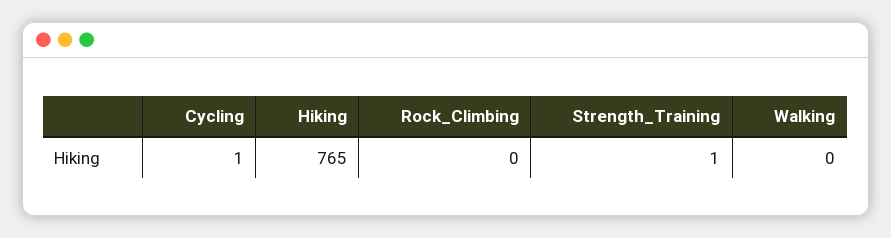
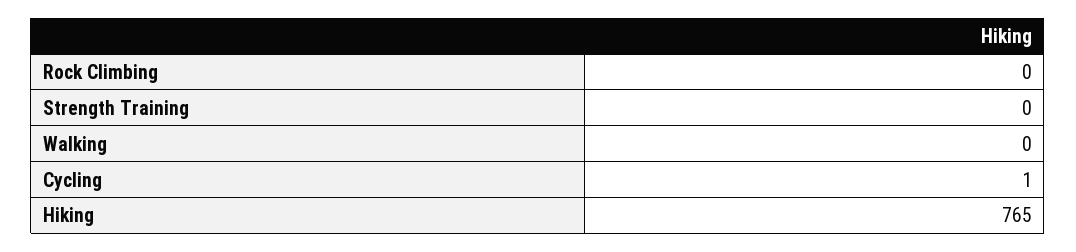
Strength_Training: 1 -> 0

